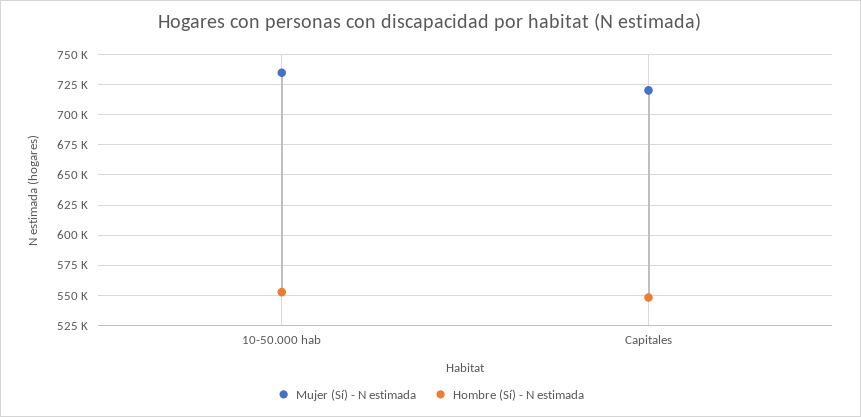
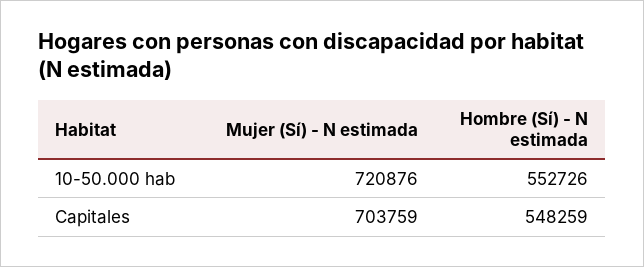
Mujer (Sí) - N estimada, 10-50.000 hab: 735000 -> 720876
Mujer (Sí) - N estimada, Capitales: 720000 -> 703759

